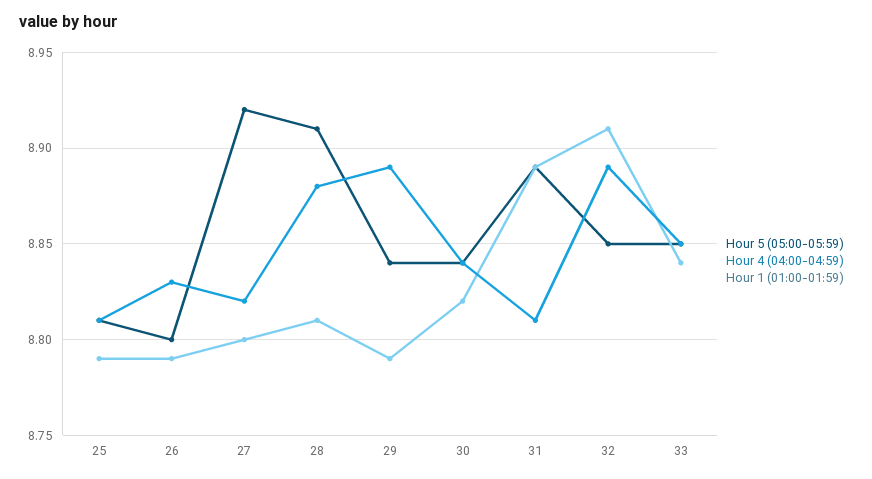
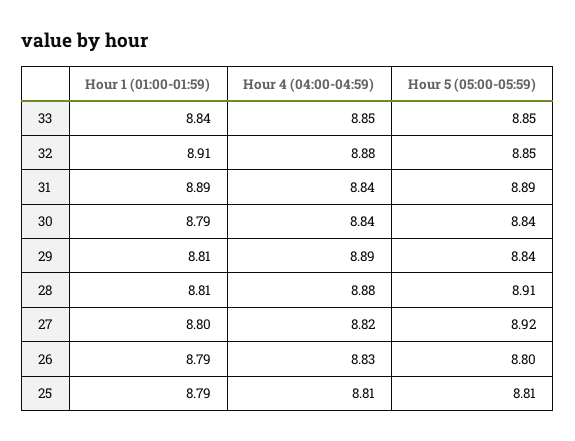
Hour 1 (01:00-01:59), 29: 8.79 -> 8.81
Hour 1 (01:00-01:59), 30: 8.82 -> 8.79
Hour 4 (04:00-04:59), 31: 8.81 -> 8.84
Hour 4 (04:00-04:59), 32: 8.89 -> 8.88

